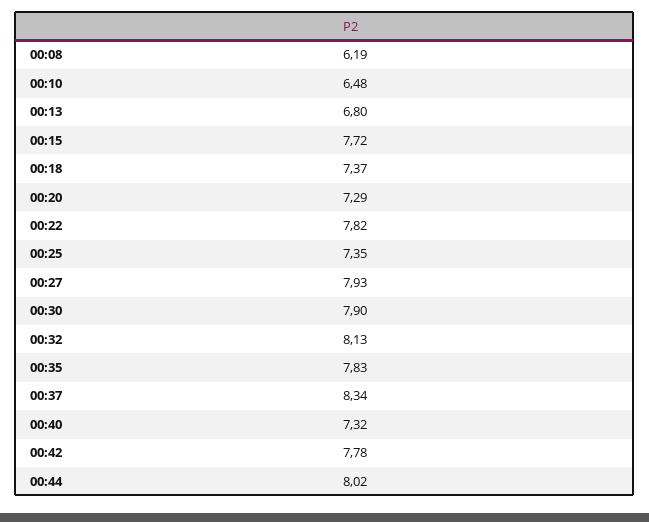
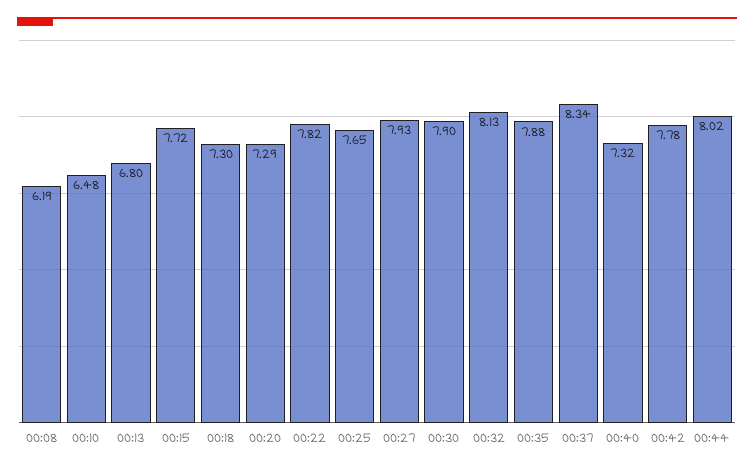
00:18: 7.37 -> 7.3
00:25: 7.35 -> 7.65
00:35: 7.83 -> 7.88

